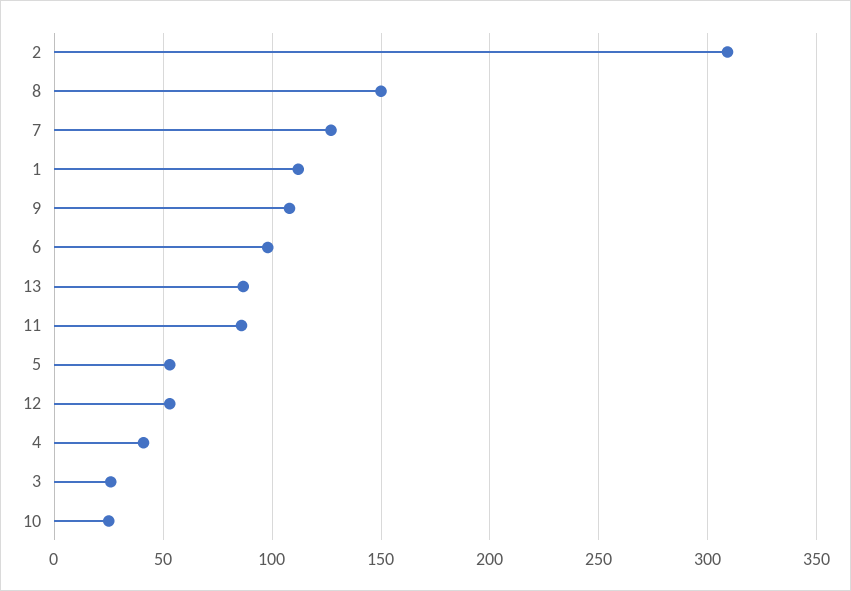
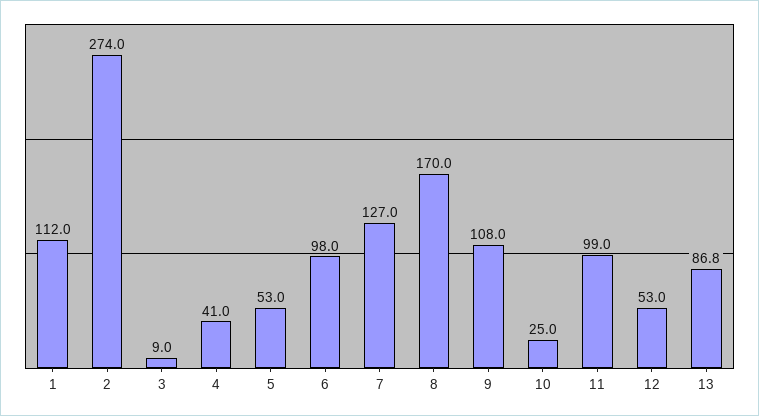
2: 310 -> 274
8: 150 -> 170
11: 85 -> 99
3: 25 -> 9

